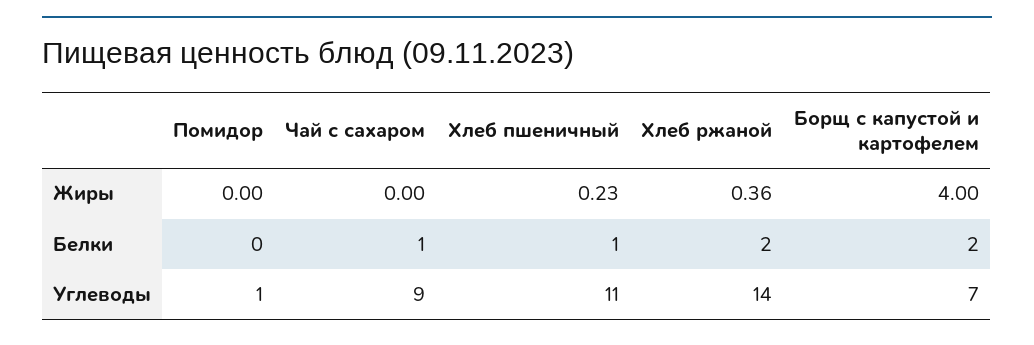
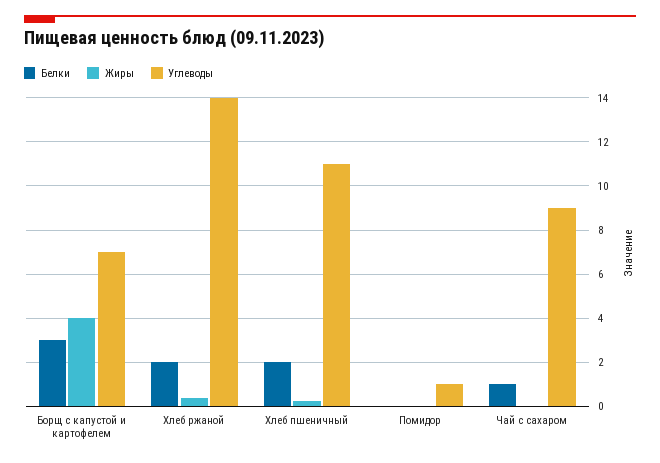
Белки, Хлеб пшеничный: 1 -> 2
Белки, Борщ с капустой и картофелем: 2 -> 3

